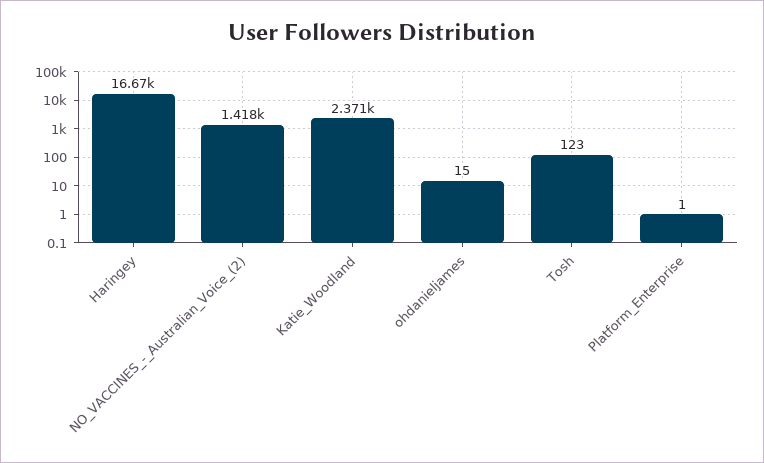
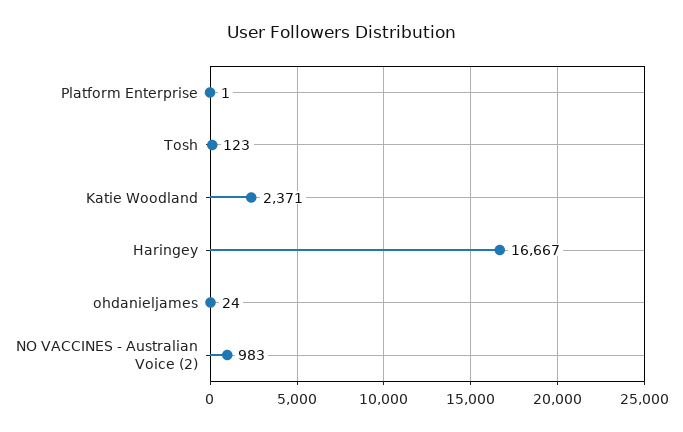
NO_VACCINES_-_Australian_Voice_(2): 1418 -> 983
ohdanieljames: 15 -> 24

